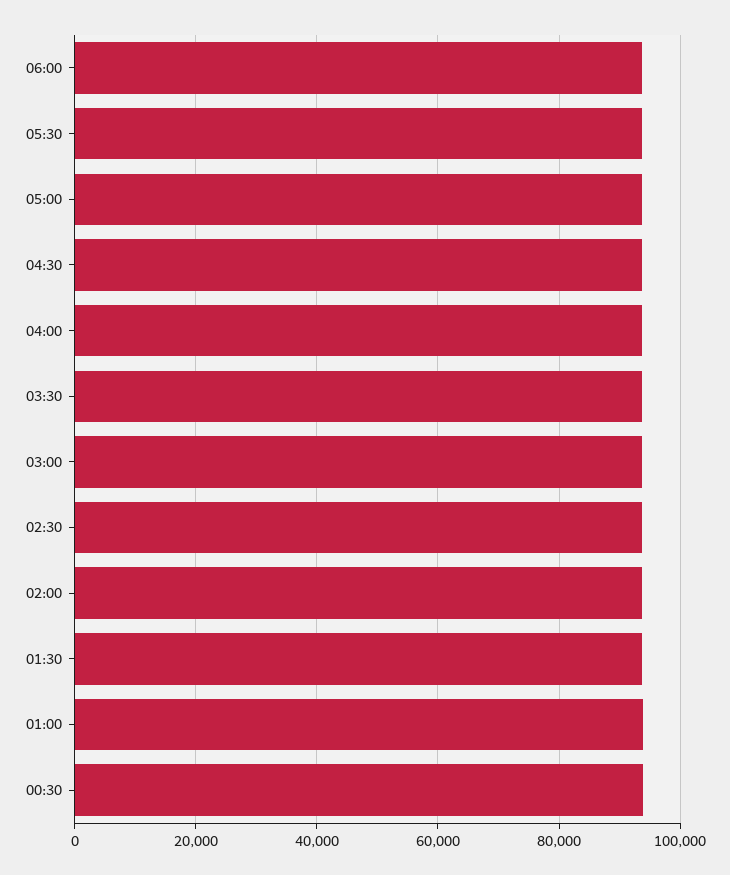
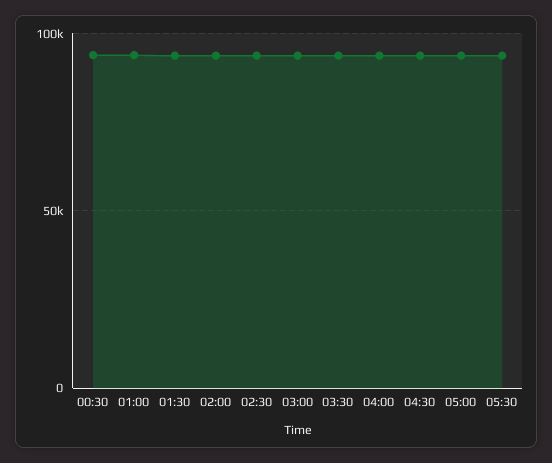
06:00: 94000 -> none

